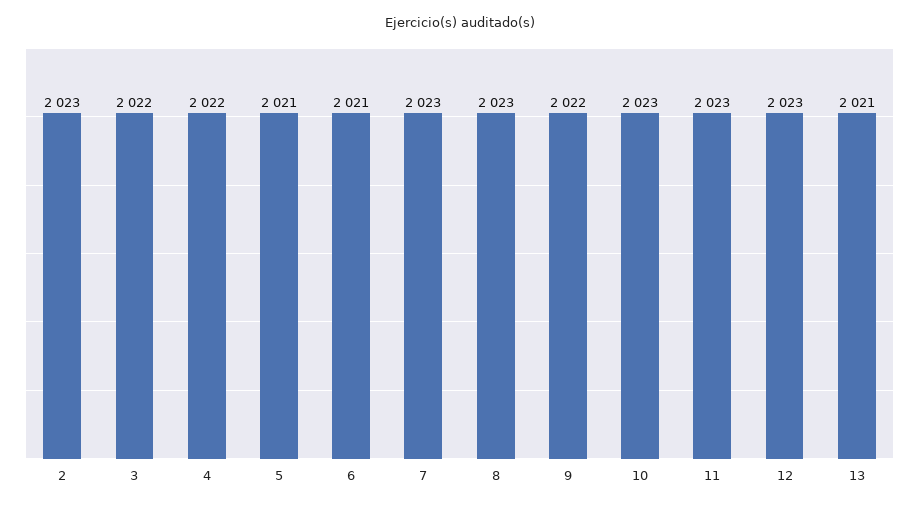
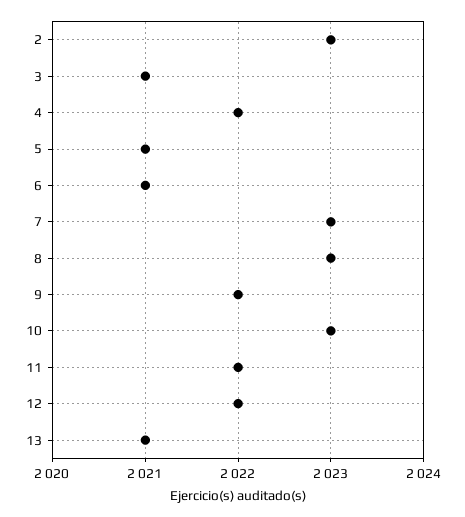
3: 2022 -> 2021
11: 2023 -> 2022
12: 2023 -> 2022

